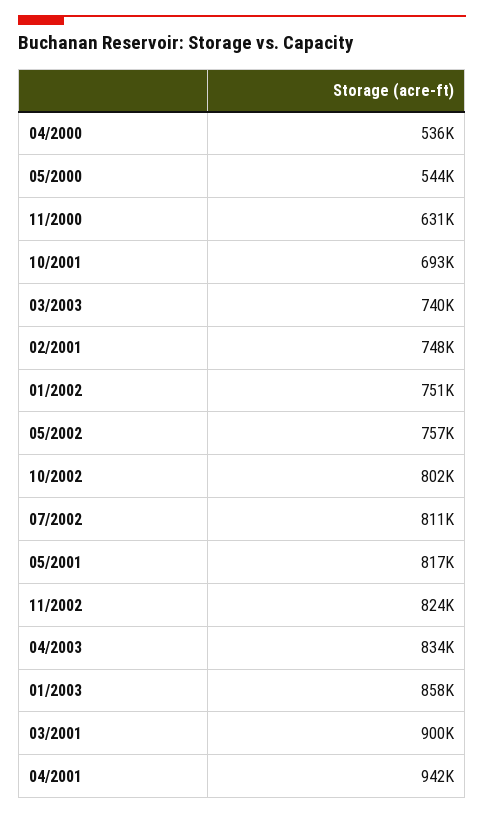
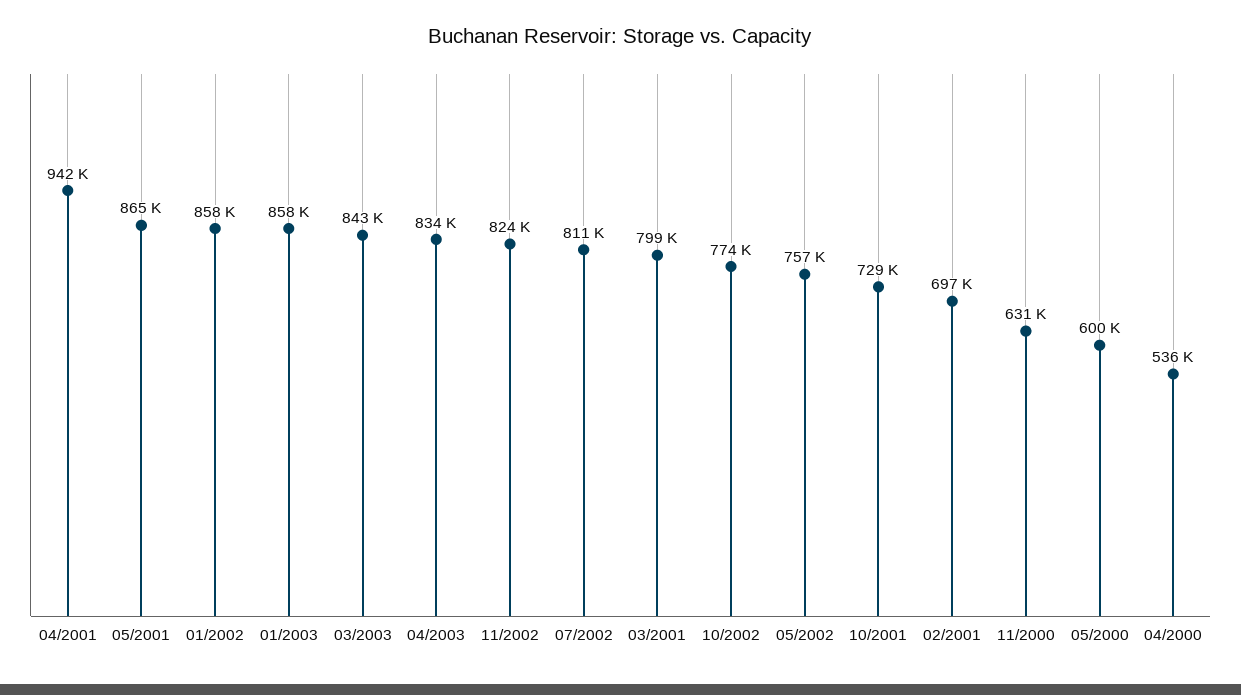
05/2000: 544000 -> 600000
10/2001: 693000 -> 729000
03/2003: 740000 -> 843000
02/2001: 748000 -> 697000
01/2002: 751000 -> 858000
10/2002: 802000 -> 774000
05/2001: 817000 -> 865000
03/2001: 900000 -> 799000

